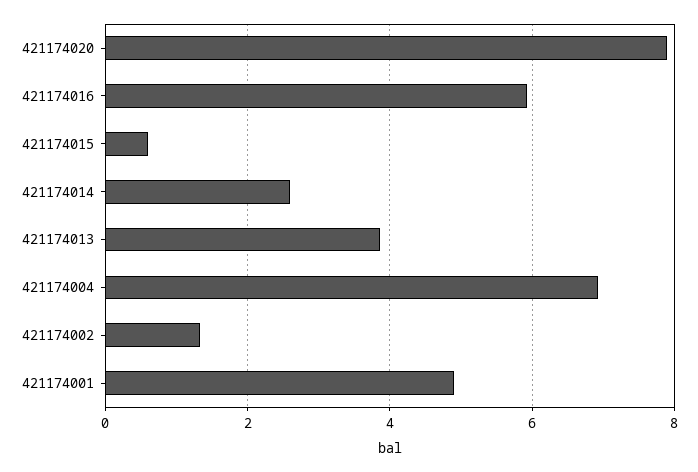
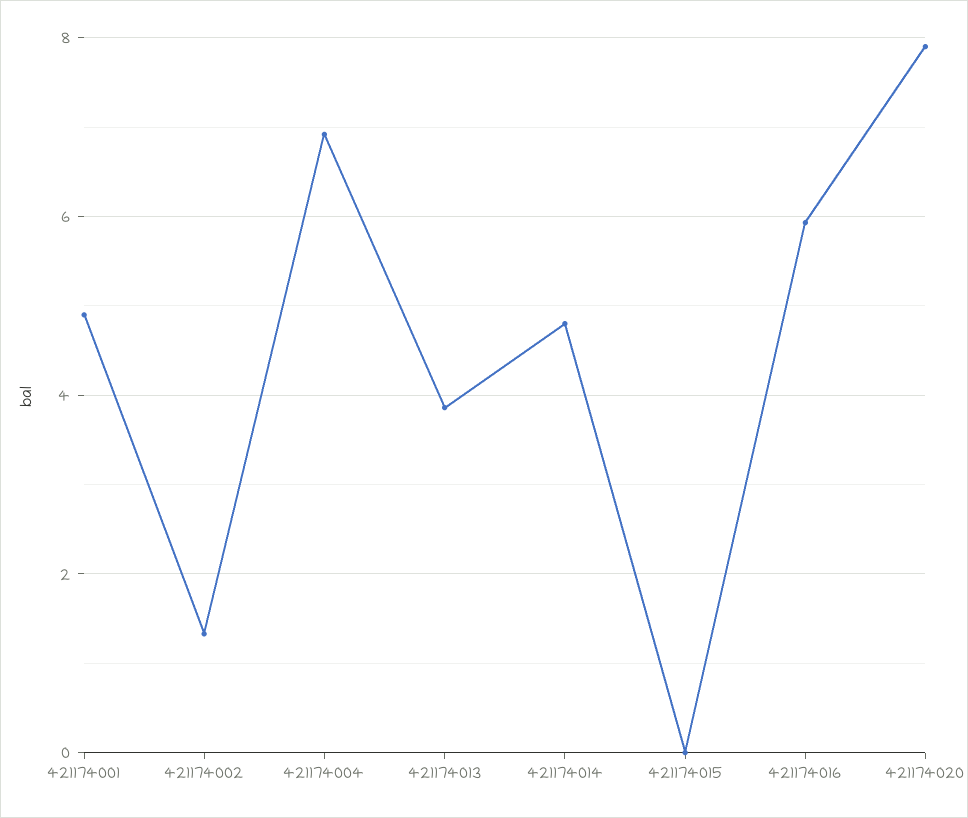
421174015: 0.6 -> 0
421174014: 2.6 -> 4.8

